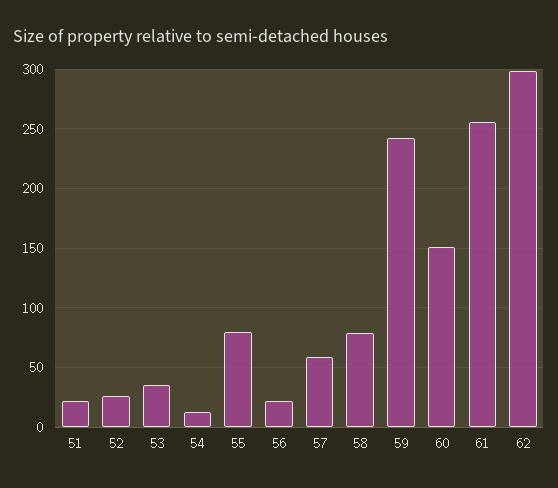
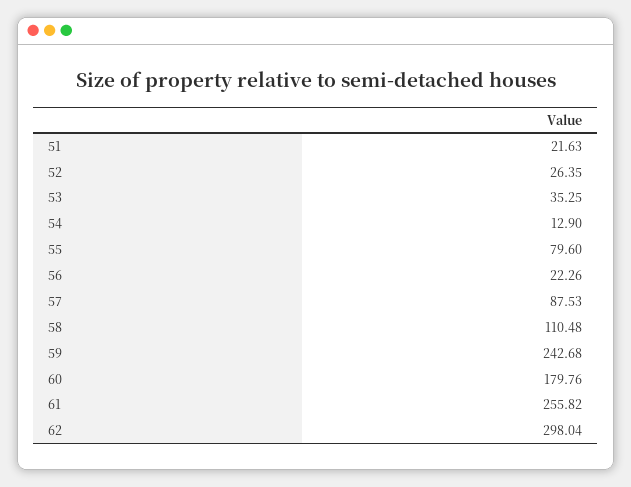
57: 60 -> 87.53
58: 80 -> 110.48
60: 150 -> 179.76

